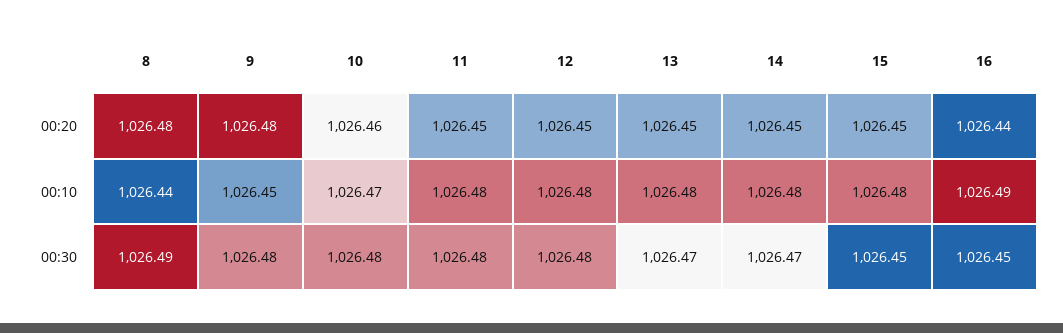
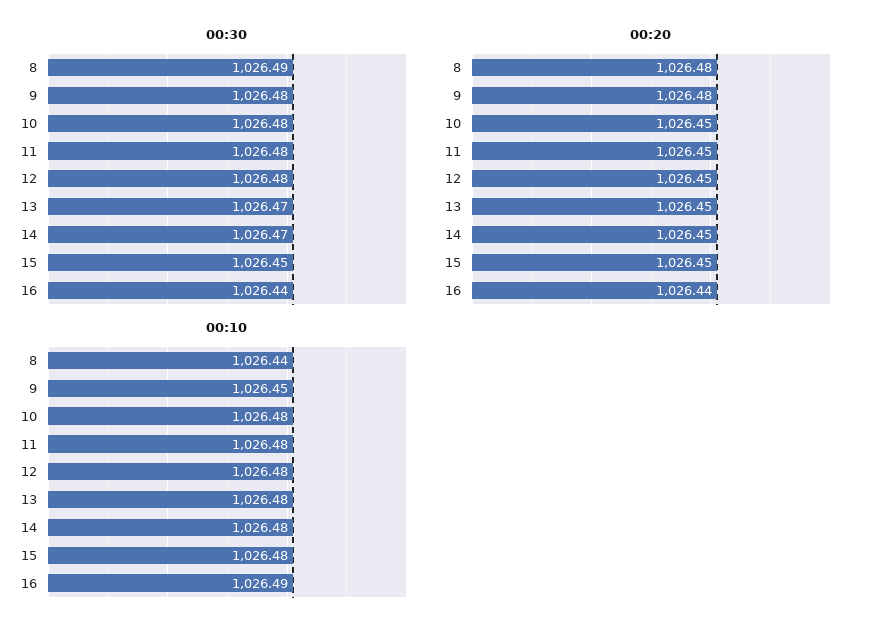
00:20, 10: 1026.46 -> 1026.45
00:10, 10: 1026.47 -> 1026.48
00:30, 16: 1026.45 -> 1026.44

